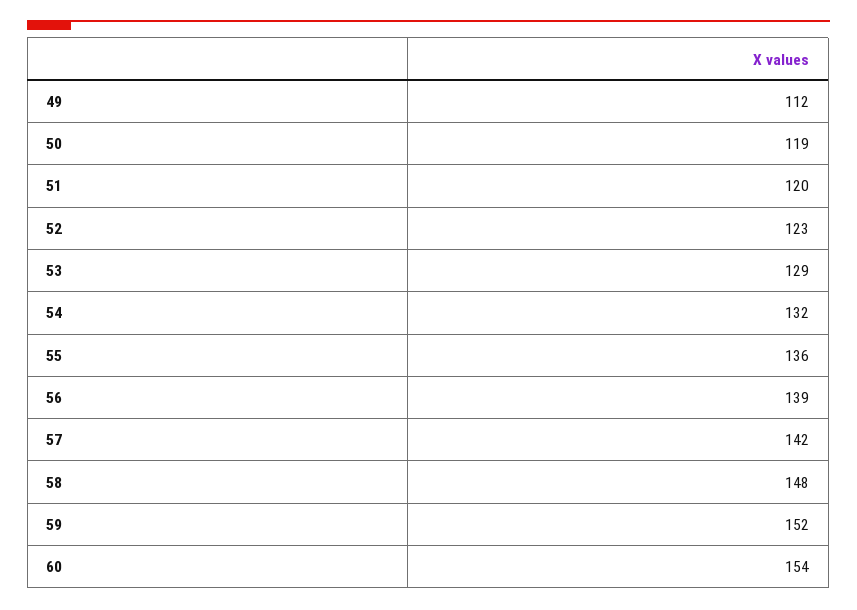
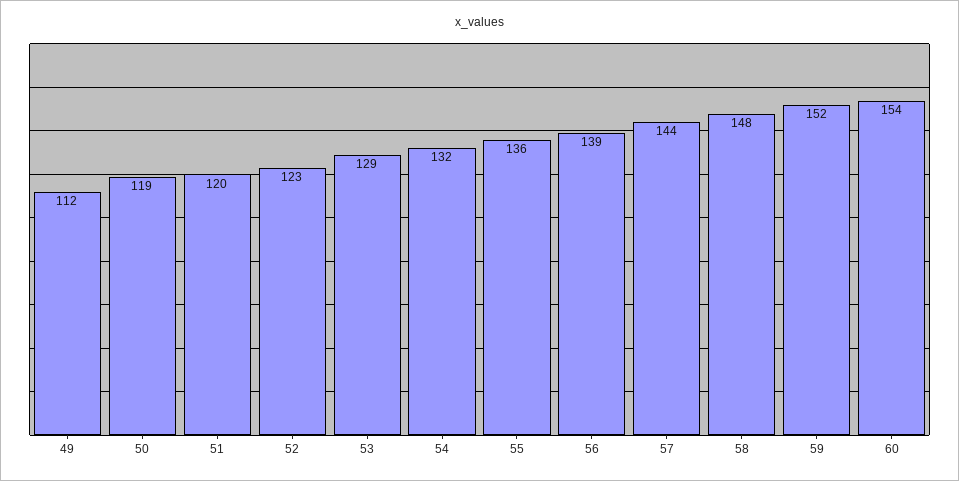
57: 142 -> 144

